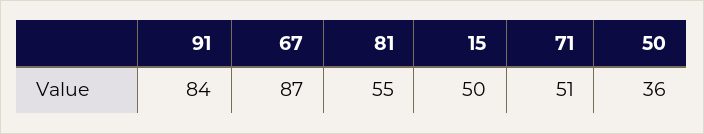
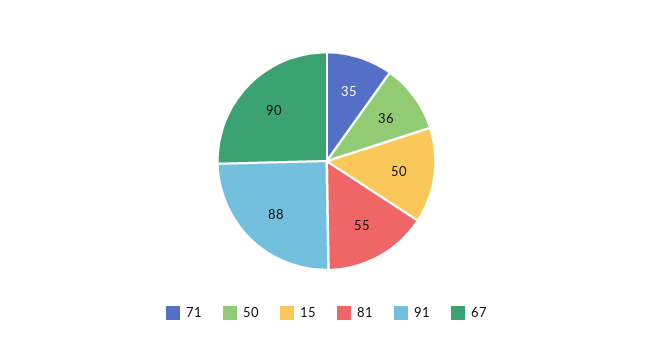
91: 84 -> 88
67: 87 -> 90
71: 51 -> 35

